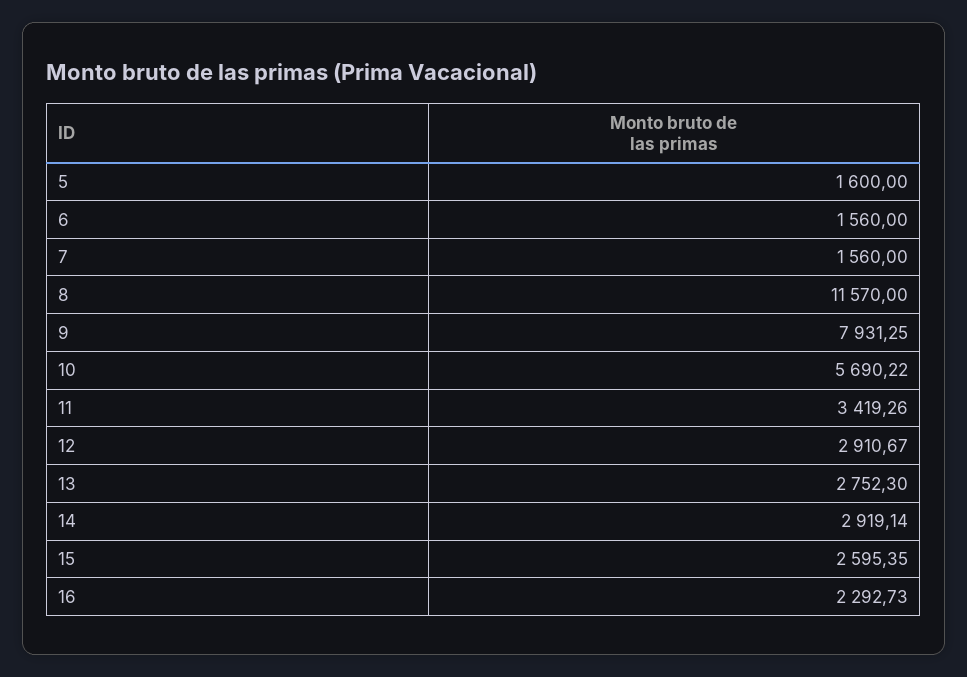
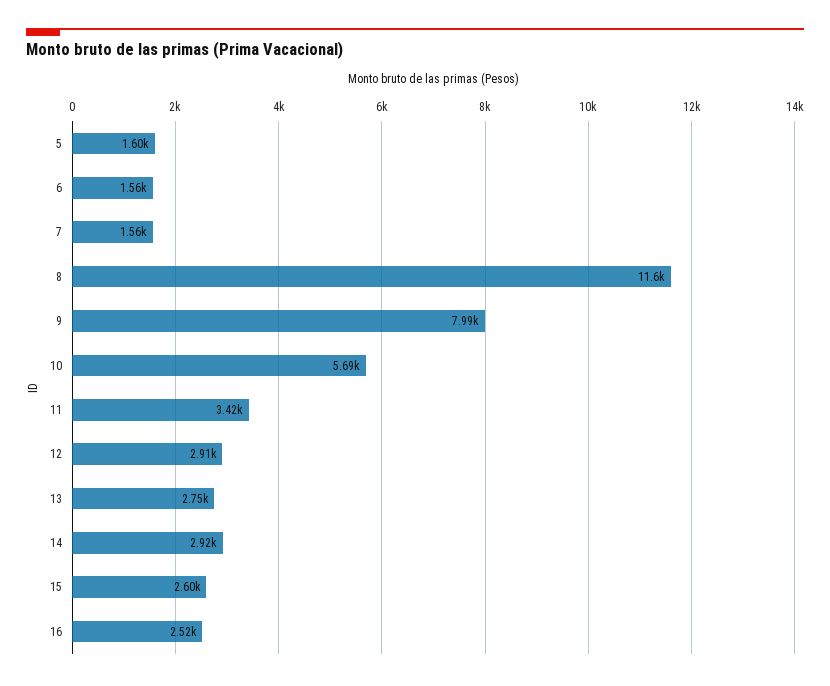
9: 7931.25 -> 7990
16: 2292.73 -> 2520

